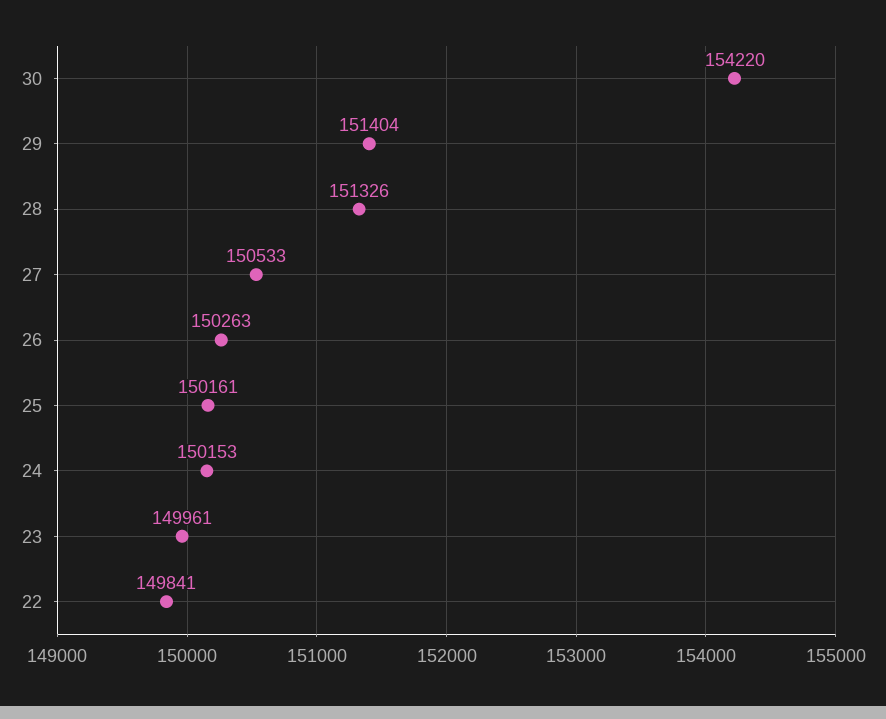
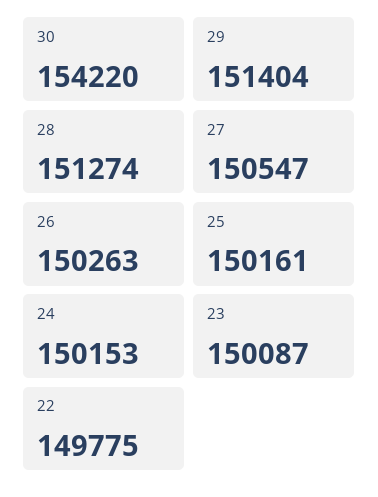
28: 151326 -> 151274
27: 150533 -> 150547
23: 149961 -> 150087
22: 149841 -> 149775

